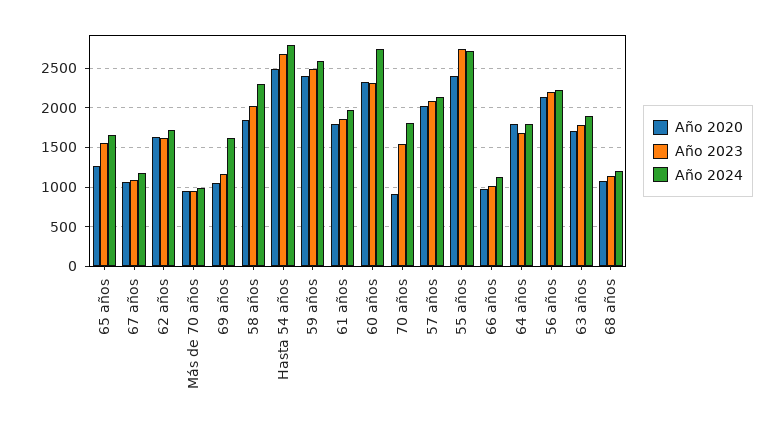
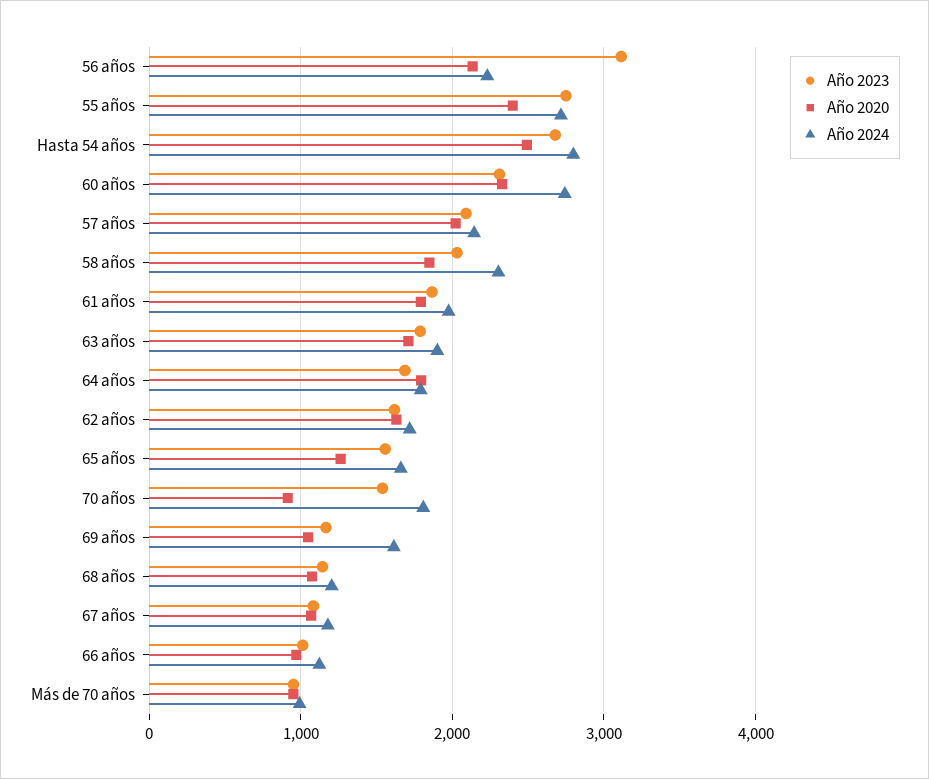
Año 2020, 59 años: 2400 -> none
Año 2023, 59 años: 2500 -> none
Año 2024, 59 años: 2600 -> none
Año 2023, 56 años: 2200 -> 3100

